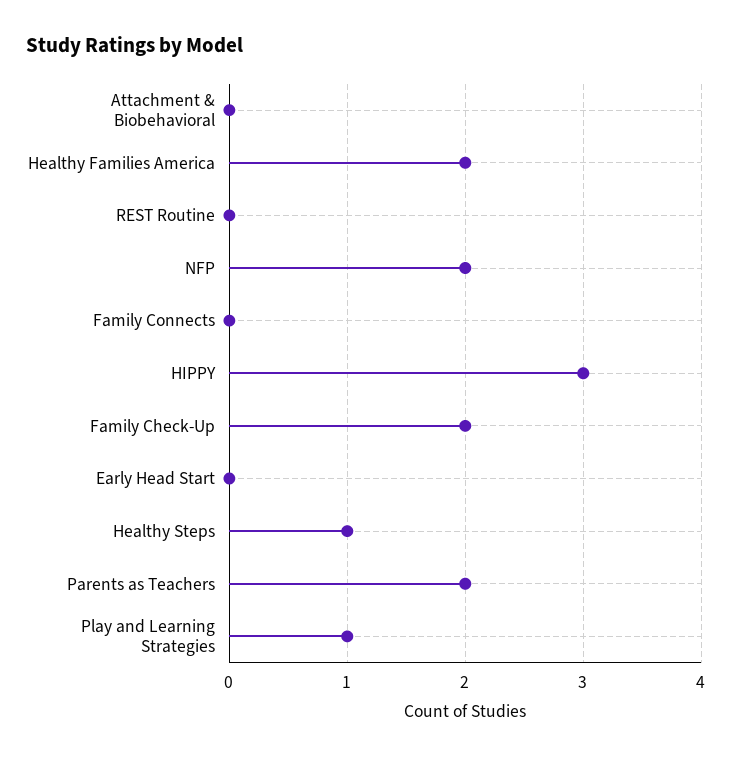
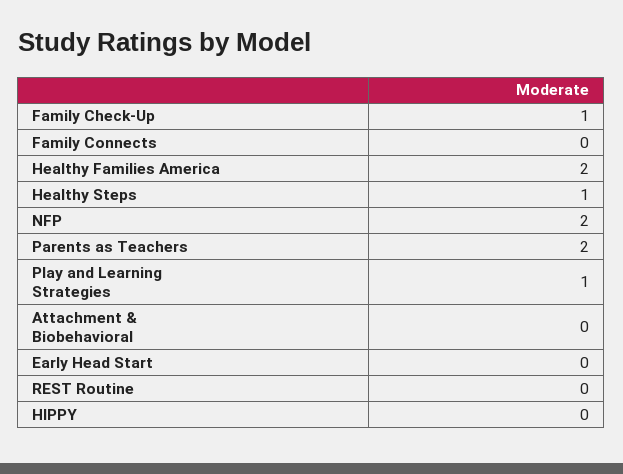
HIPPY: 3 -> 0
Family Check-Up: 2 -> 1

